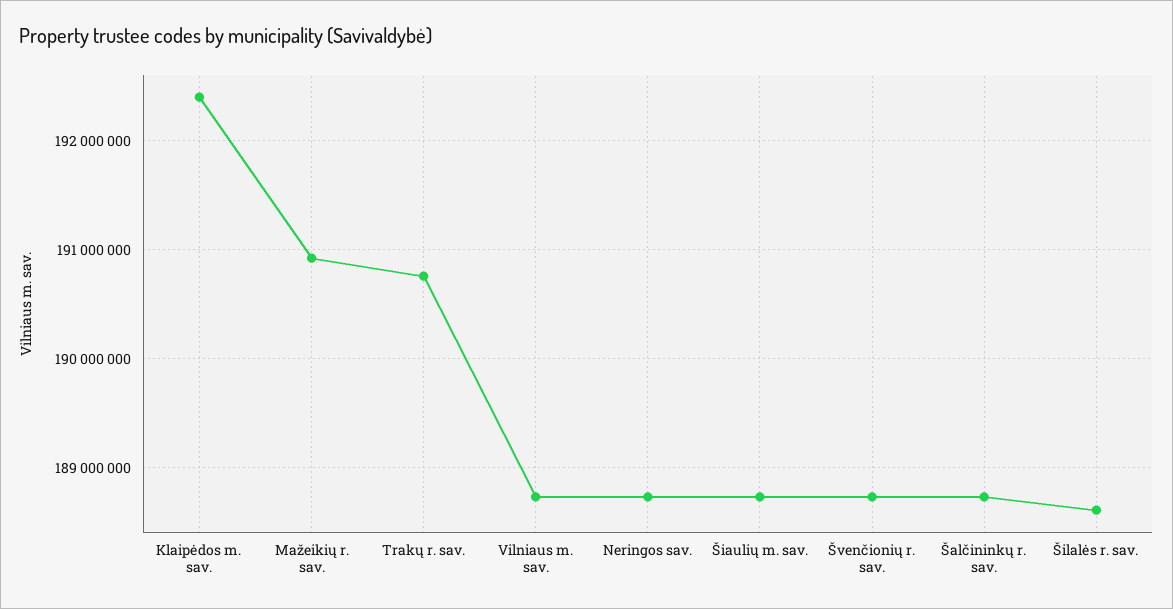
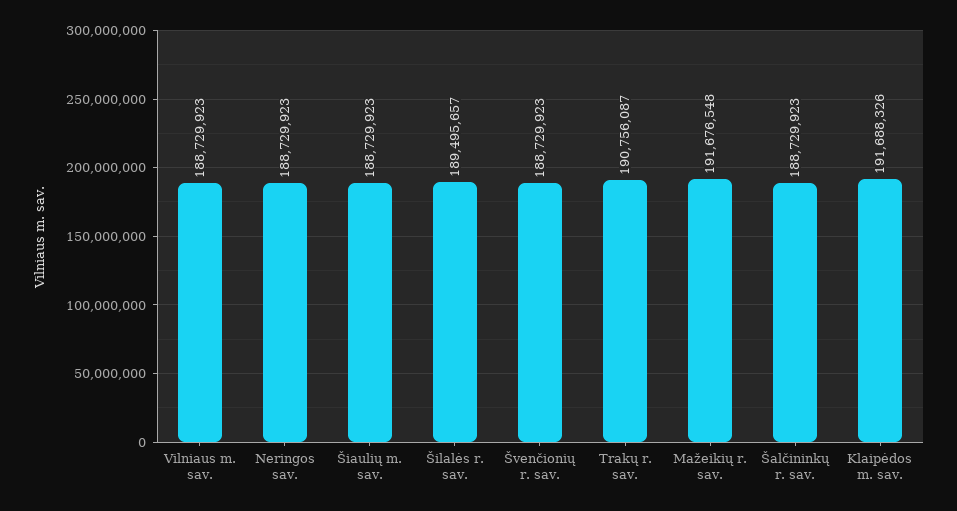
Klaipėdos m. sav.: 192400000 -> 191688326
Mažeikių r. sav.: 190900000 -> 191676548
Šilalės r. sav.: 188600000 -> 189495657

